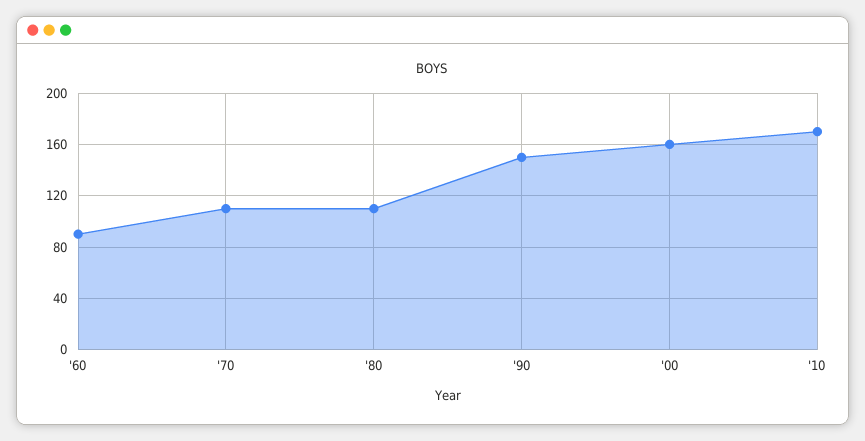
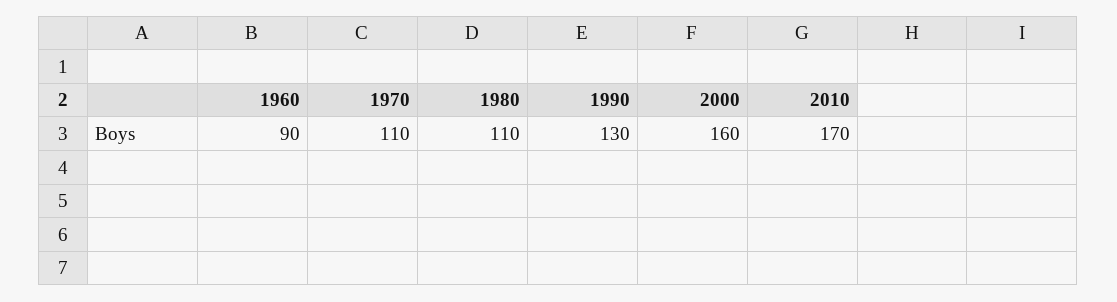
'90: 150 -> 130

